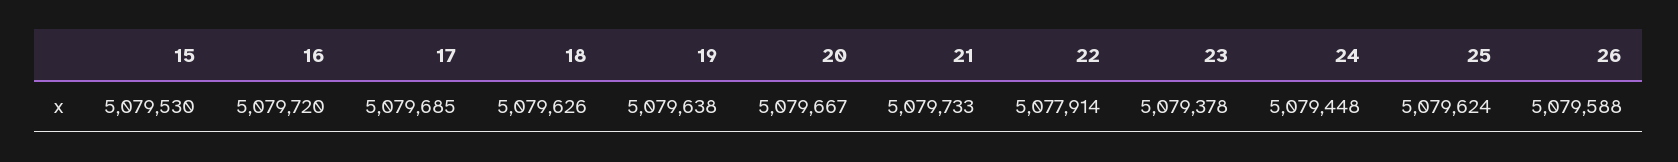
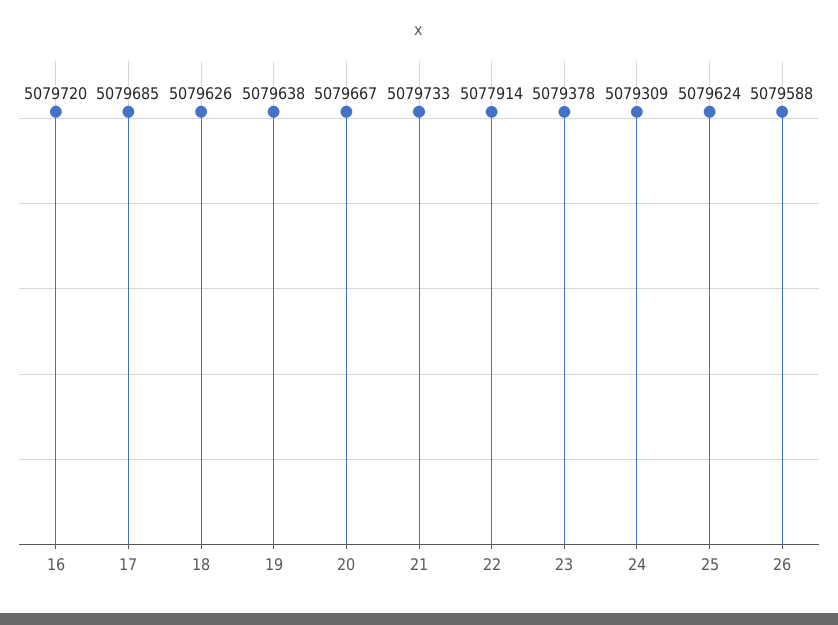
15: 5079530 -> none
24: 5079448 -> 5079309

